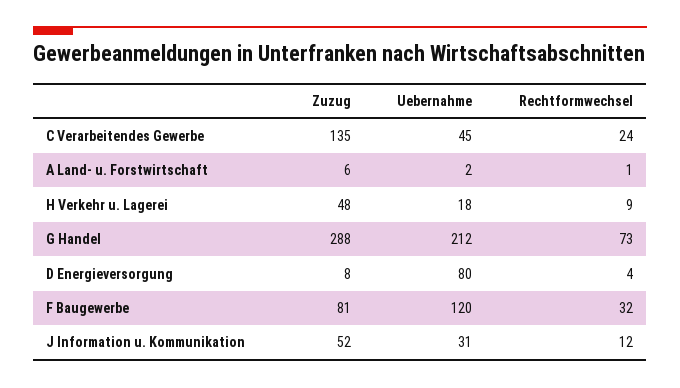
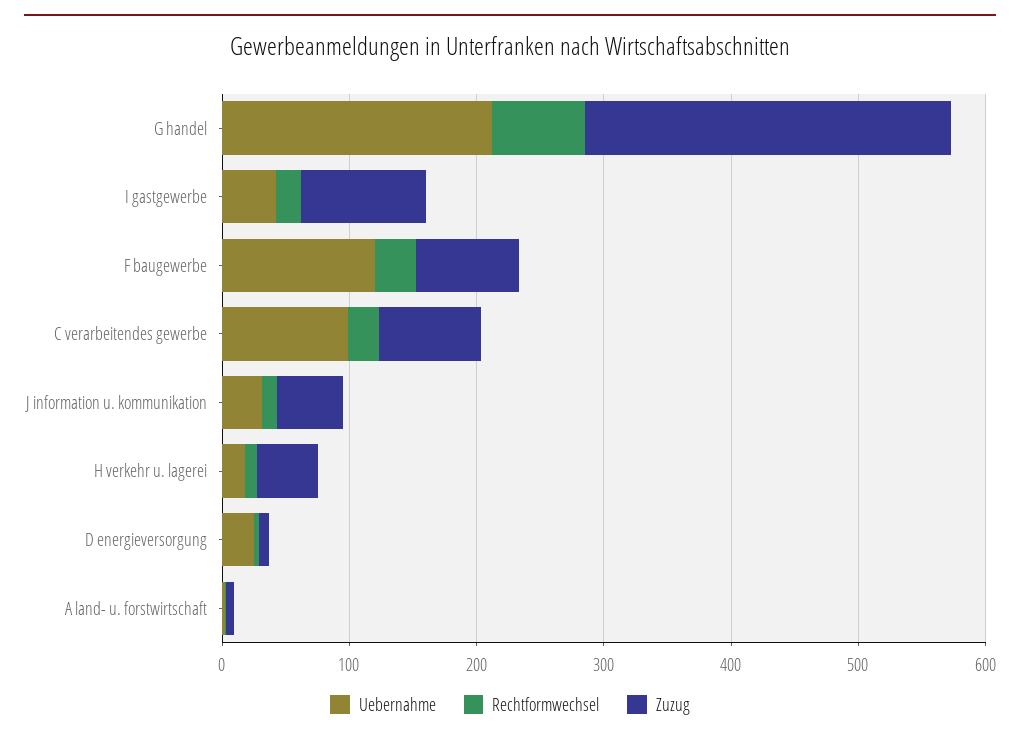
Zuzug, C Verarbeitendes Gewerbe: 135 -> 80
Uebernahme, C Verarbeitendes Gewerbe: 45 -> 100
Uebernahme, D Energieversorgung: 80 -> 20
Uebernahme, I gastgewerbe: none -> 40
Rechtformwechsel, I gastgewerbe: none -> 20
Zuzug, I gastgewerbe: none -> 100

